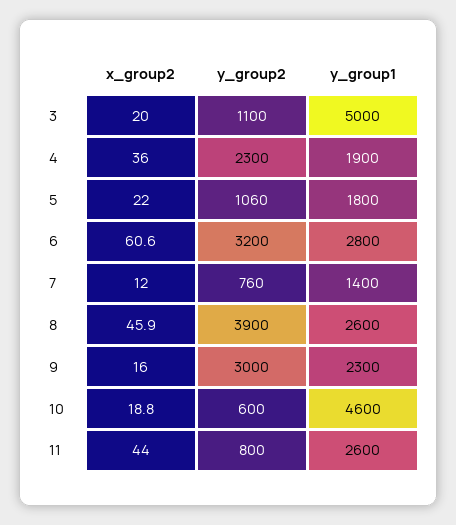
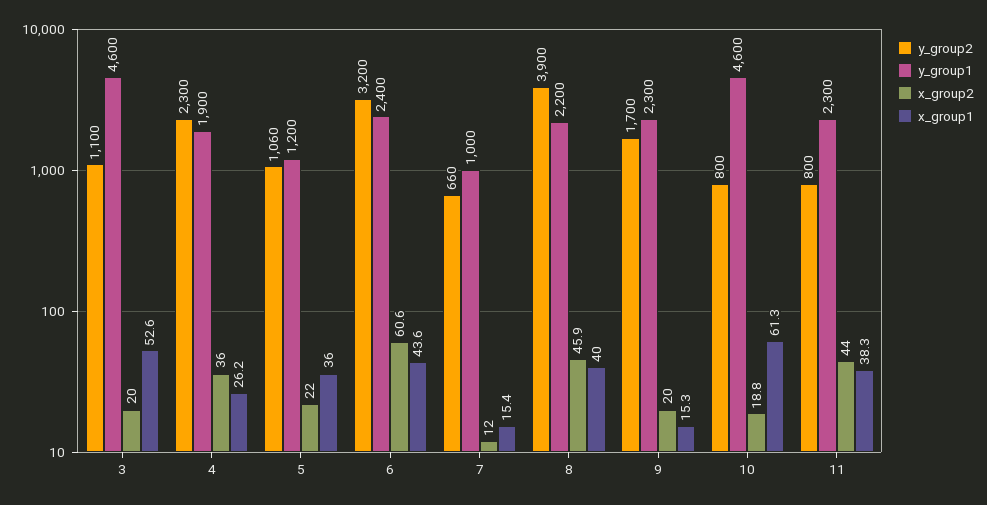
y_group1, 3: 5000 -> 4600
y_group1, 5: 1800 -> 1200
y_group1, 6: 2800 -> 2400
y_group2, 7: 760 -> 660
y_group1, 7: 1400 -> 1000
y_group1, 8: 2600 -> 2200
x_group2, 9: 16 -> 20
y_group2, 9: 3000 -> 1700
y_group2, 10: 600 -> 800
y_group1, 11: 2600 -> 2300
x_group1, 3: none -> 52.6
x_group1, 4: none -> 26.2
x_group1, 5: none -> 36
x_group1, 6: none -> 43.6
x_group1, 7: none -> 15.4
x_group1, 8: none -> 40
x_group1, 9: none -> 15.3
x_group1, 10: none -> 61.3
x_group1, 11: none -> 38.3

